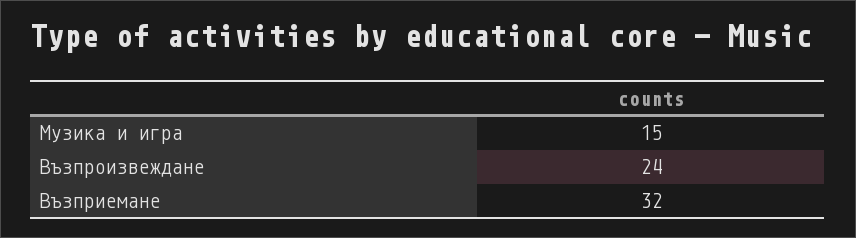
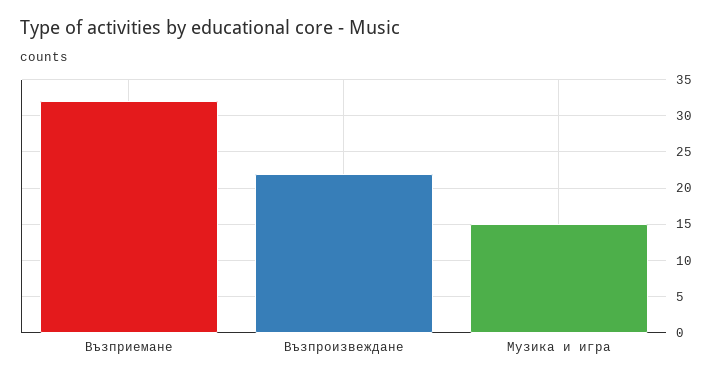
Възпроизвеждане: 24 -> 22

